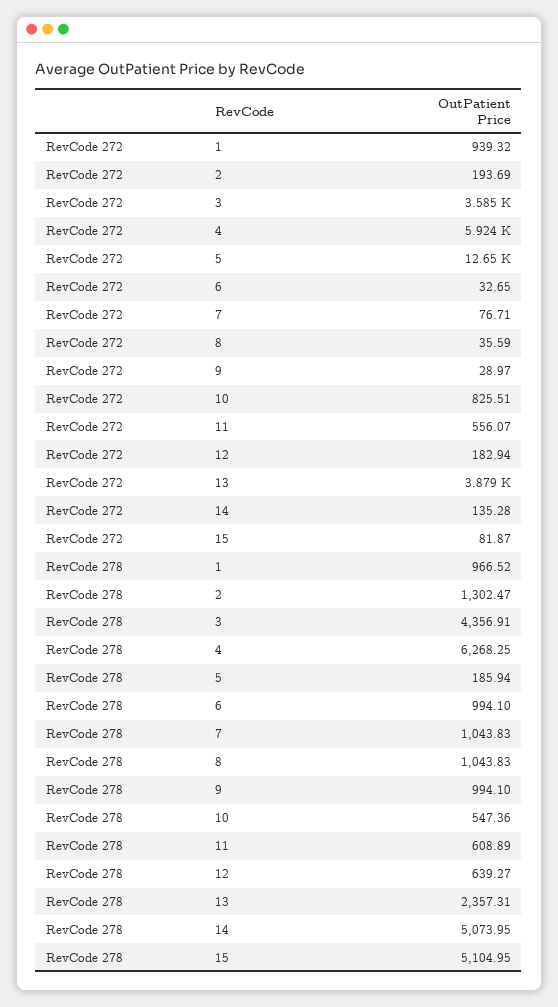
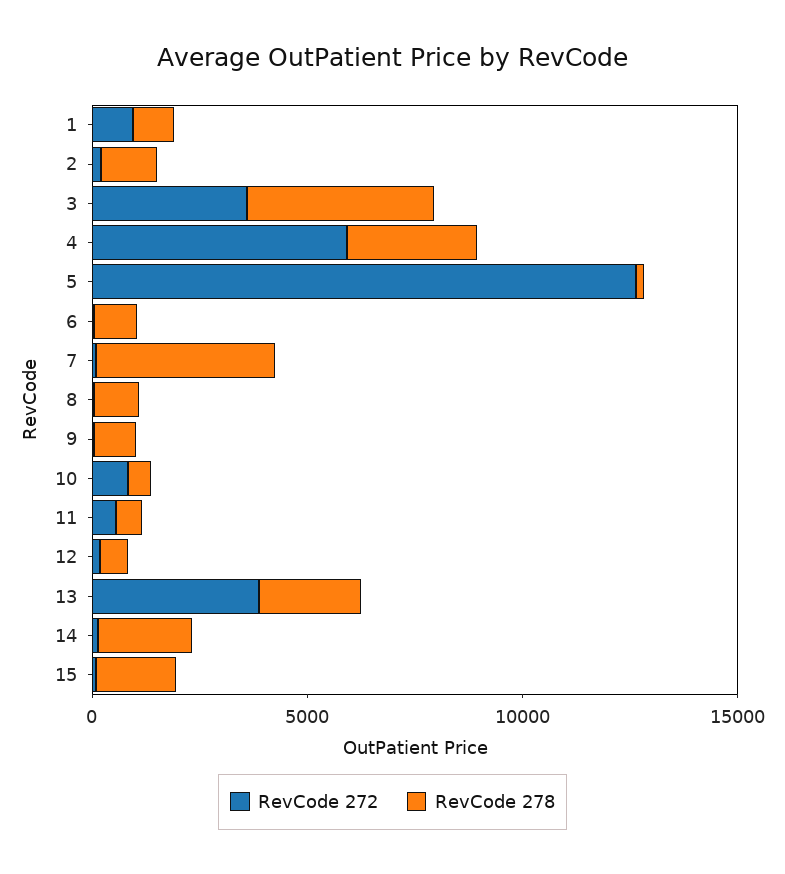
RevCode 278, 4: 6268.25 -> 3000
RevCode 278, 7: 1043.83 -> 4000
RevCode 278, 14: 5073.95 -> 2000
RevCode 278, 15: 5104.95 -> 2000

